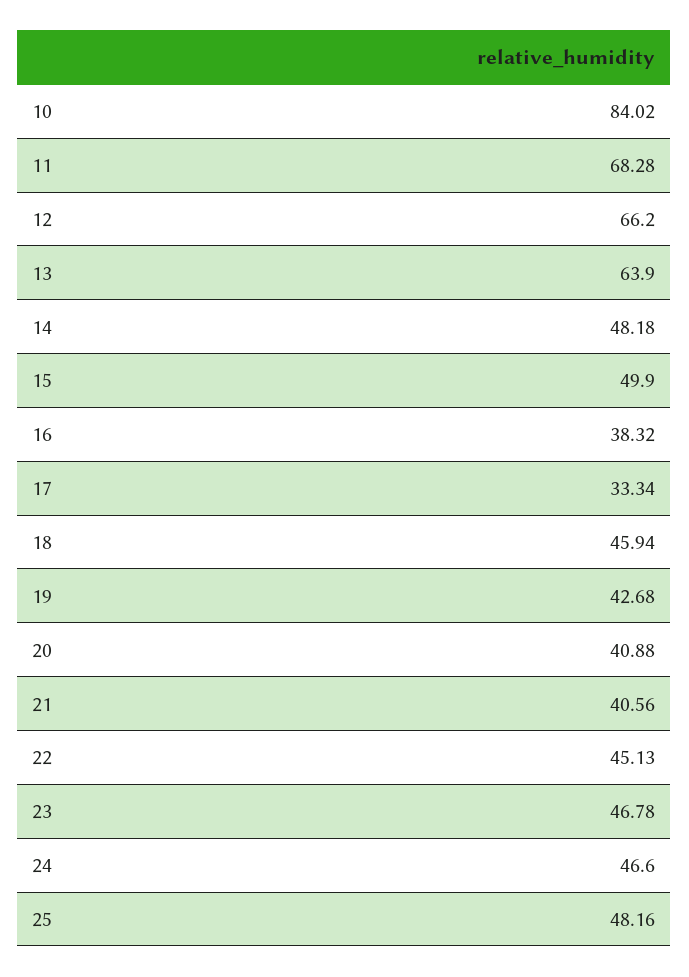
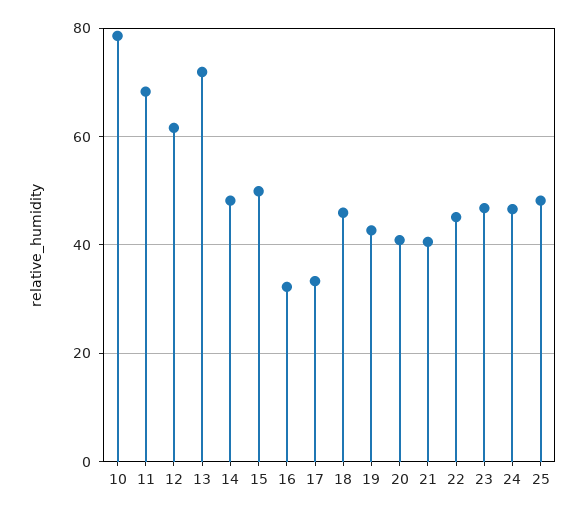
10: 84.02 -> 78
12: 66.2 -> 62
13: 63.9 -> 72
16: 38.32 -> 32

